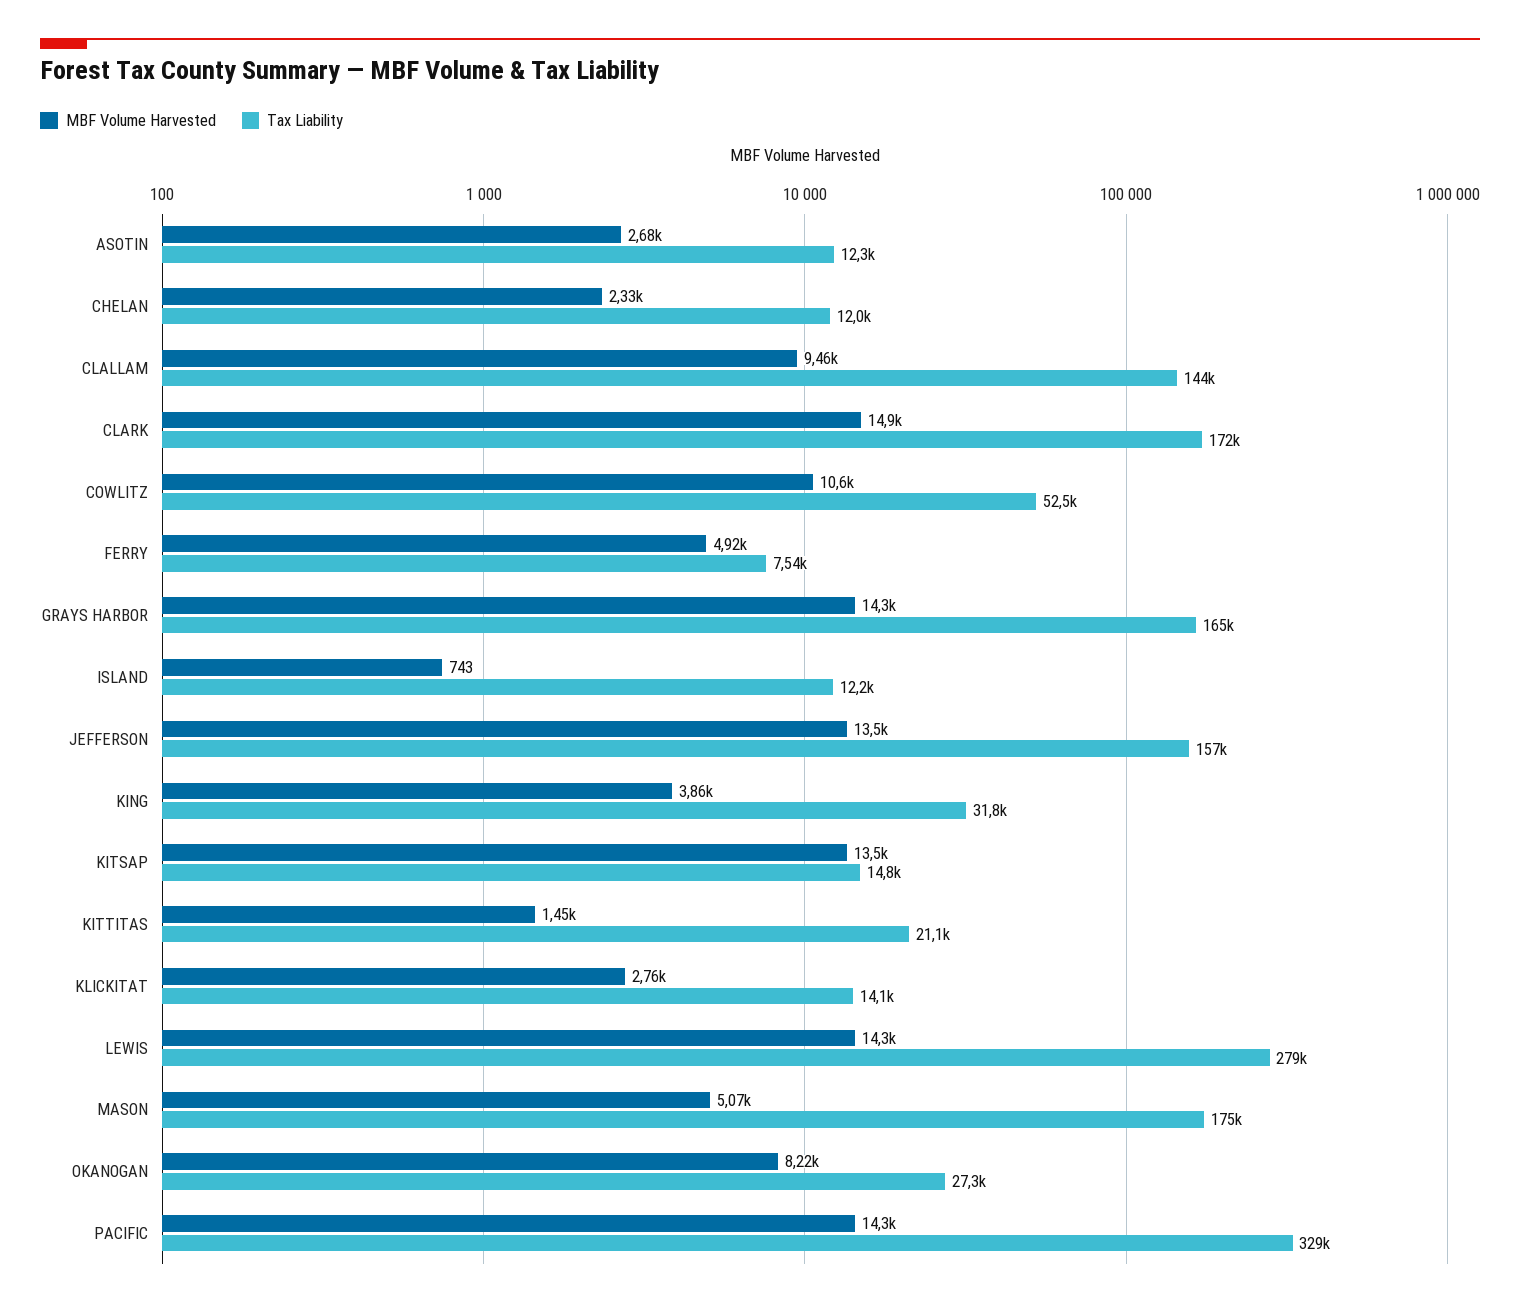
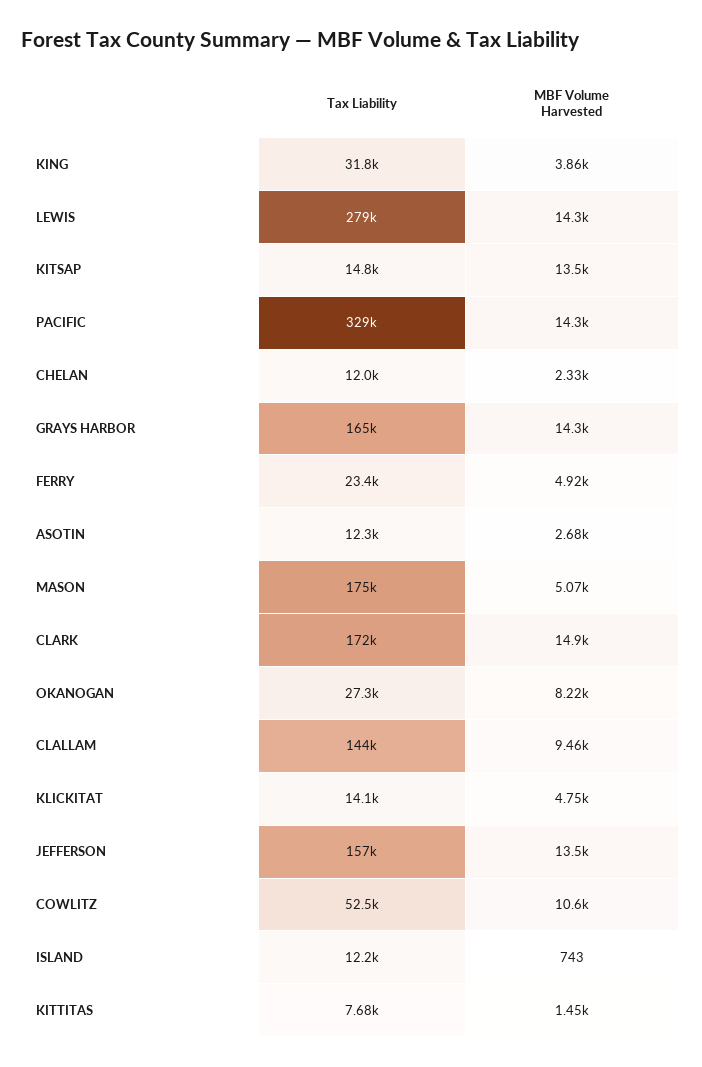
Tax Liability, FERRY: 7540 -> 23400
Tax Liability, KITTITAS: 21100 -> 7680
MBF Volume Harvested, KLICKITAT: 2760 -> 4750

